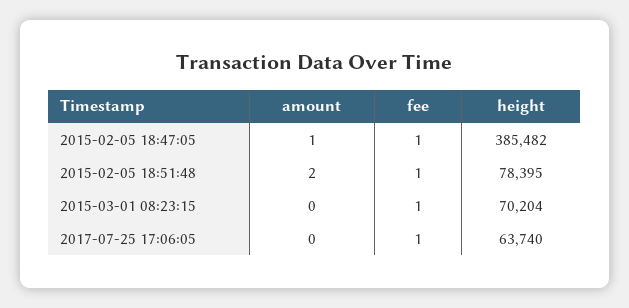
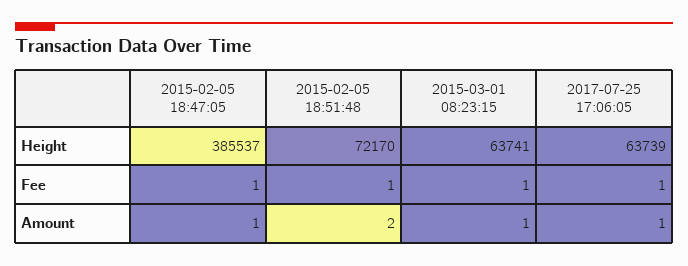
height, 2015-02-05 18:47:05: 385482 -> 385537
height, 2015-02-05 18:51:48: 78395 -> 72170
amount, 2015-03-01 08:23:15: 0 -> 1
height, 2015-03-01 08:23:15: 70204 -> 63741
amount, 2017-07-25 17:06:05: 0 -> 1
height, 2017-07-25 17:06:05: 63740 -> 63739

